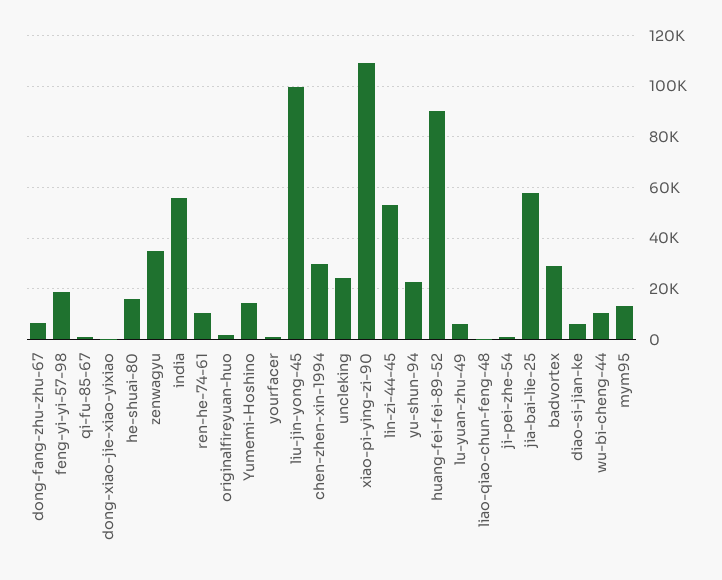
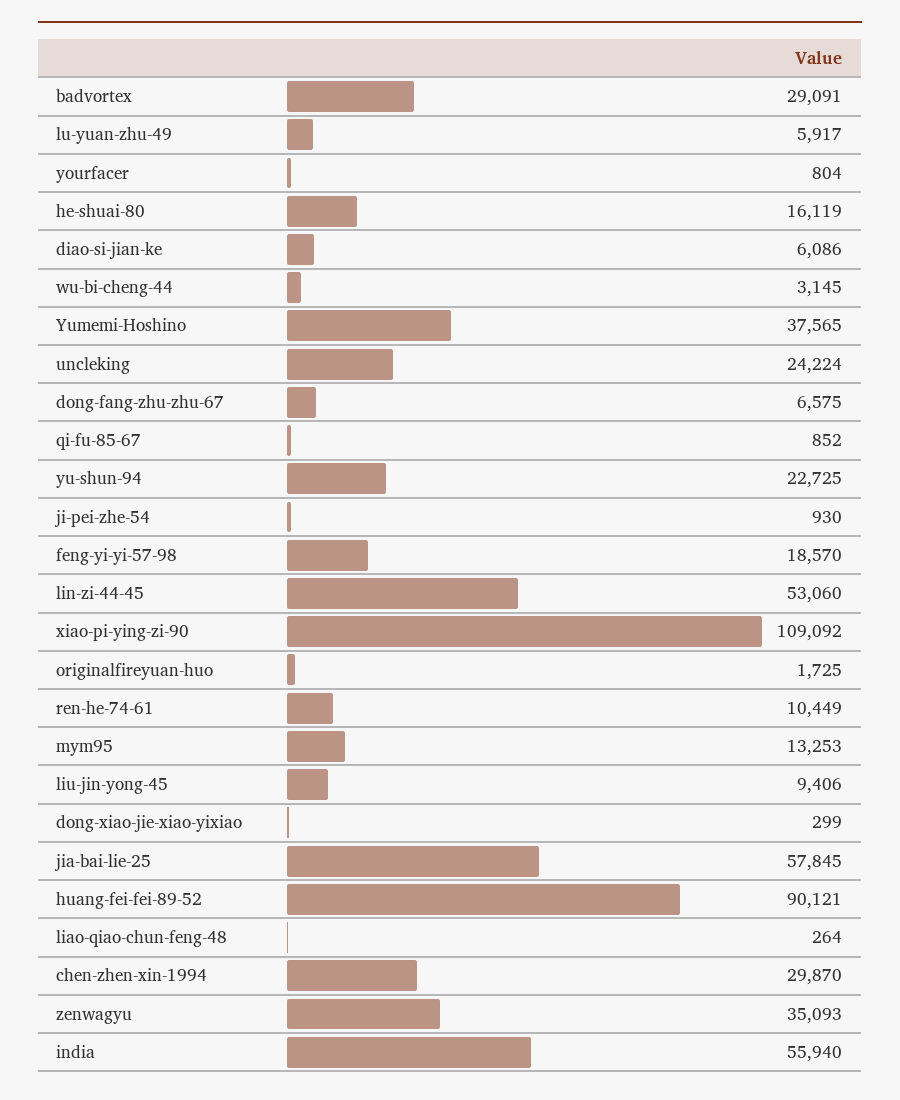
Yumemi-Hoshino: 15000 -> 37565
liu-jin-yong-45: 100000 -> 9406
wu-bi-cheng-44: 10000 -> 3145

